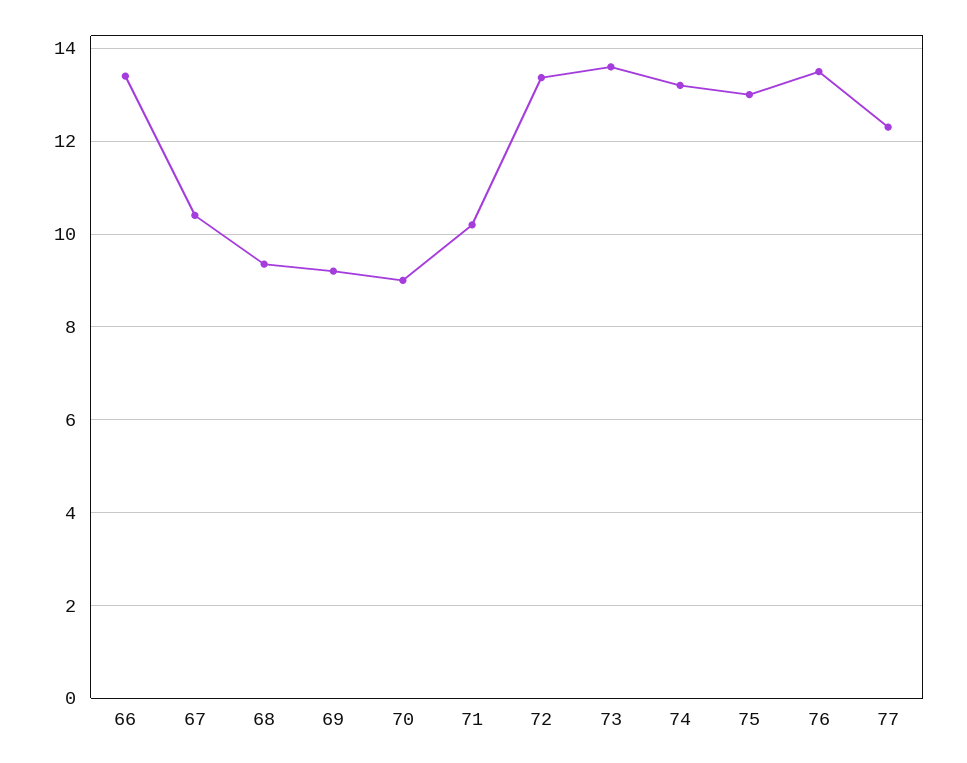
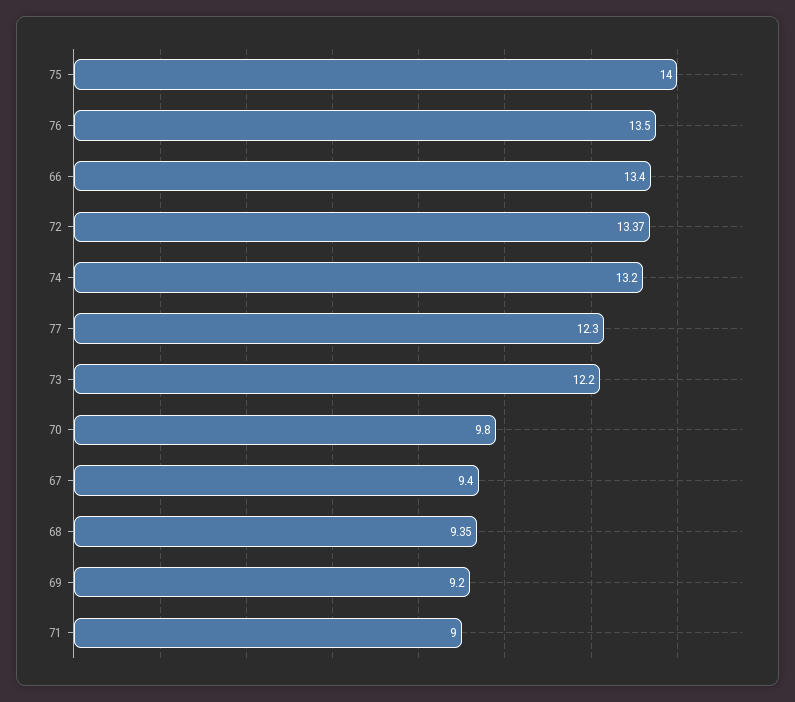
67: 10.4 -> 9.4
70: 9 -> 9.8
71: 10.2 -> 9
73: 13.6 -> 12.2
75: 13 -> 14

